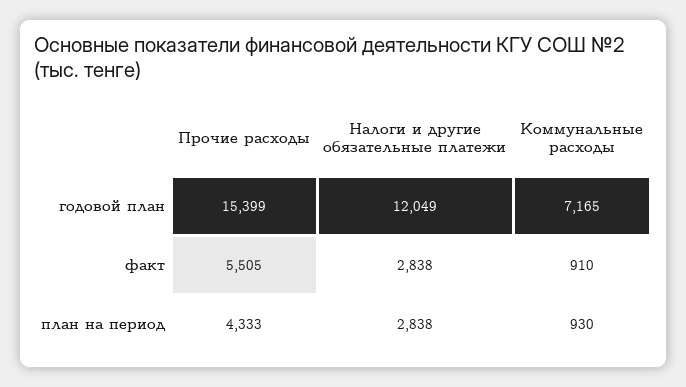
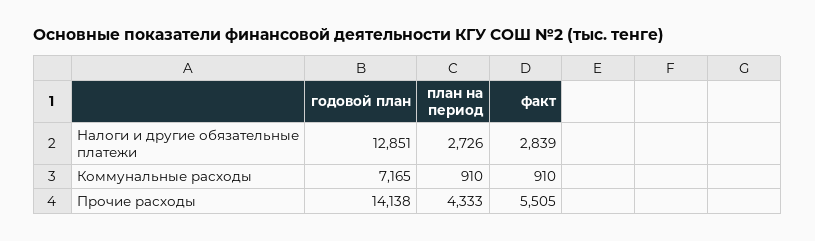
Прочие расходы, годовой план: 15399 -> 14138
Налоги и другие обязательные платежи, годовой план: 12049 -> 12851
Налоги и другие обязательные платежи, факт: 2838 -> 2839
Налоги и другие обязательные платежи, план на период: 2838 -> 2726
Коммунальные расходы, план на период: 930 -> 910

